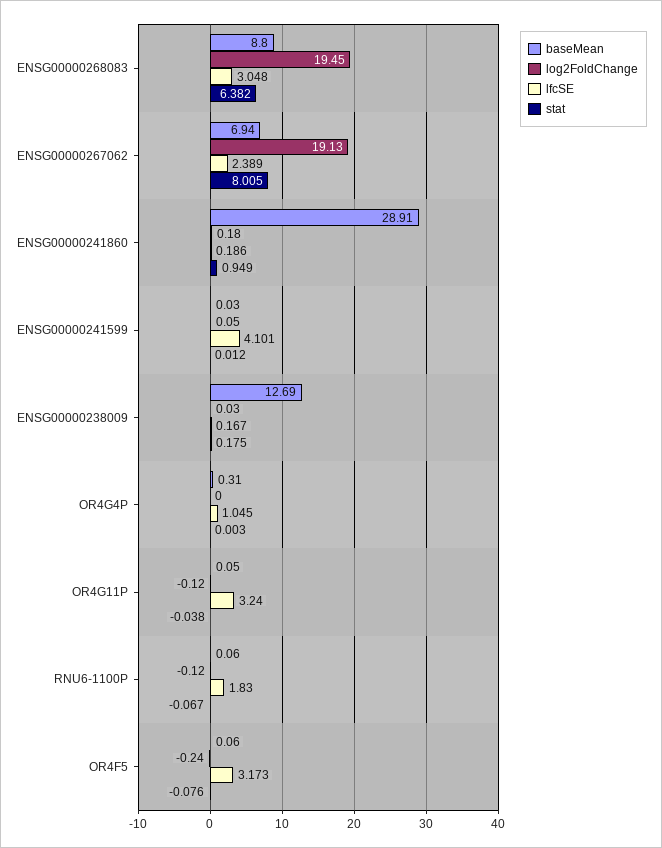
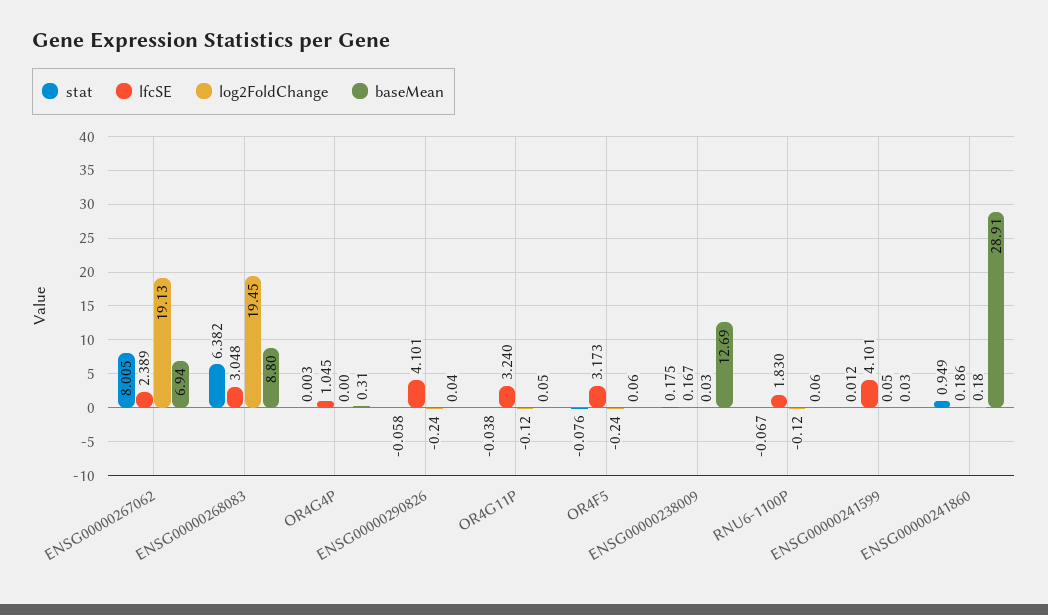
stat, ENSG00000290826: none -> -0.058
lfcSE, ENSG00000290826: none -> 4.101
log2FoldChange, ENSG00000290826: none -> -0.24
baseMean, ENSG00000290826: none -> 0.04

